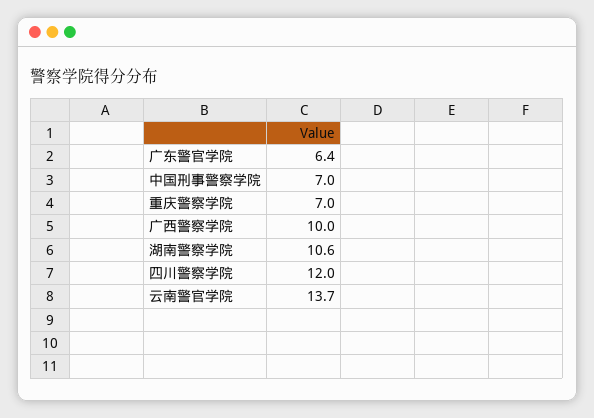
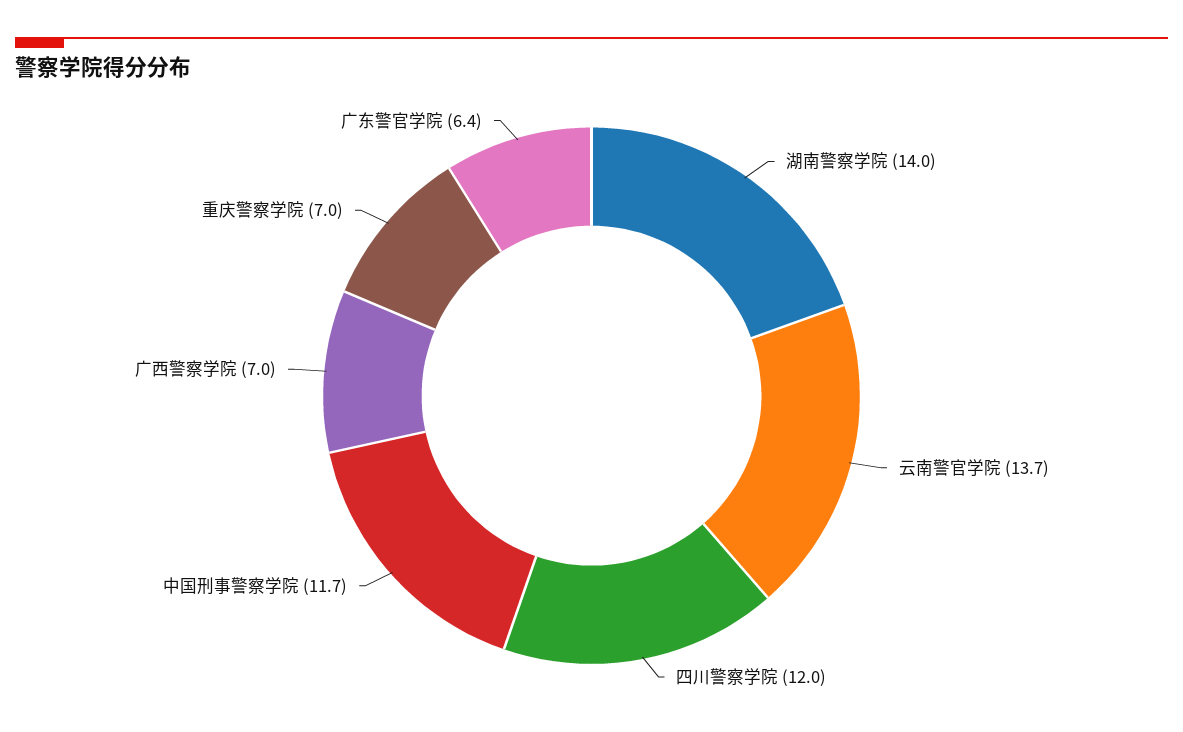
中国刑事警察学院: 7 -> 11.7
广西警察学院: 10 -> 7
湖南警察学院: 10.6 -> 14

